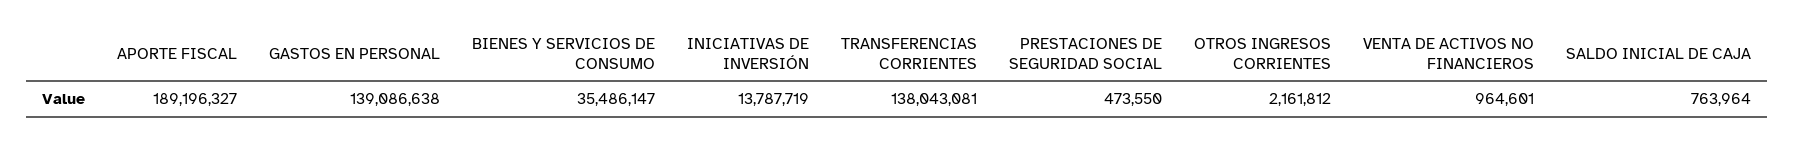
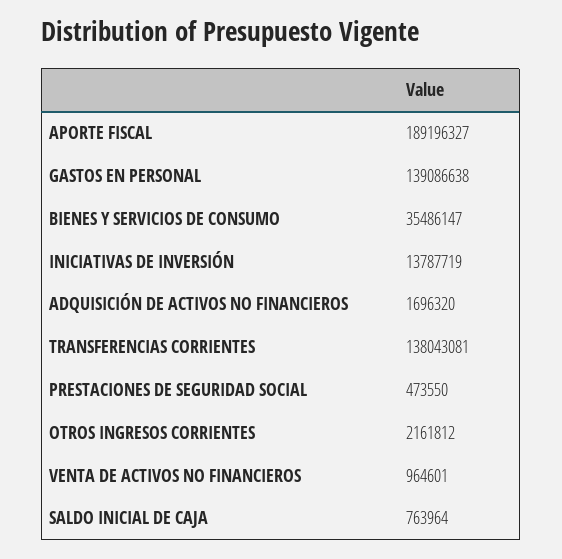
ADQUISICIÓN DE ACTIVOS NO FINANCIEROS: none -> 1696320

